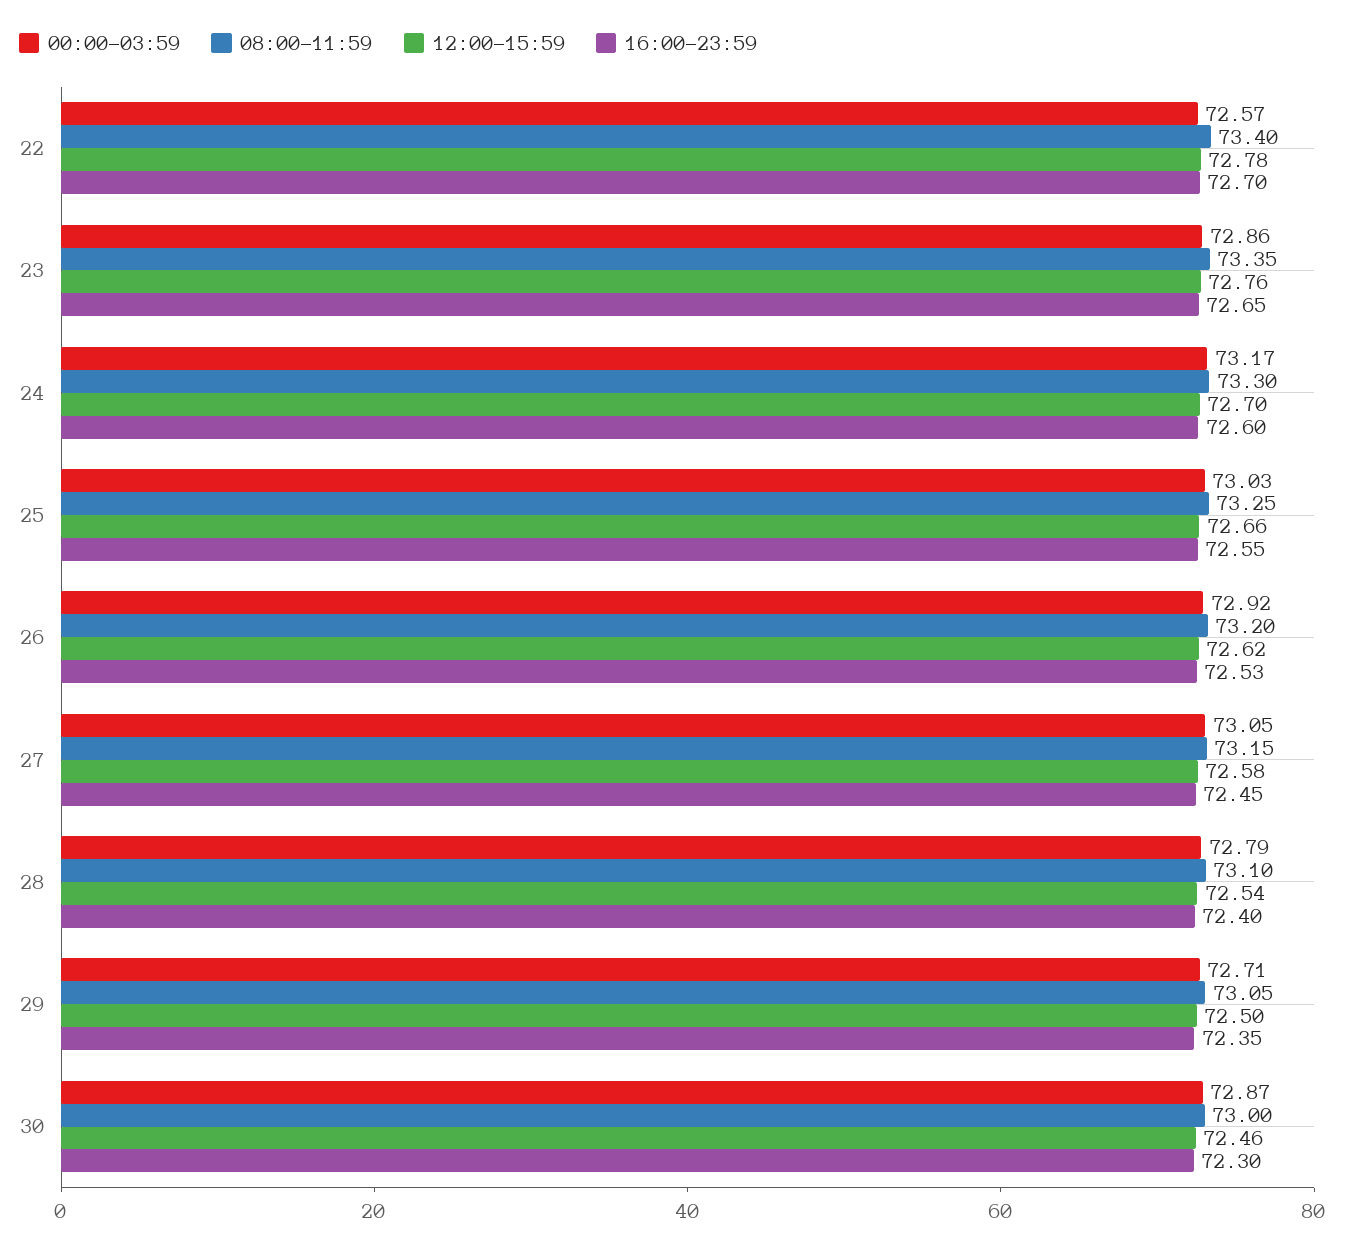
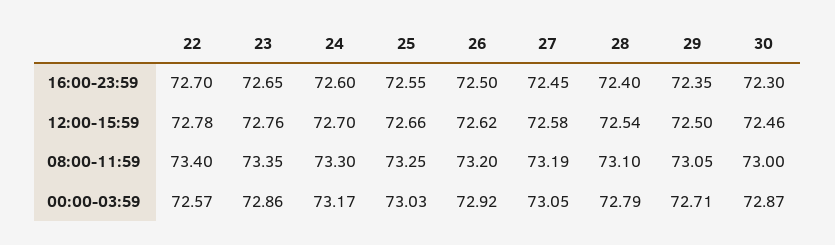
16:00-23:59, 26: 72.53 -> 72.5
08:00-11:59, 27: 73.15 -> 73.19

